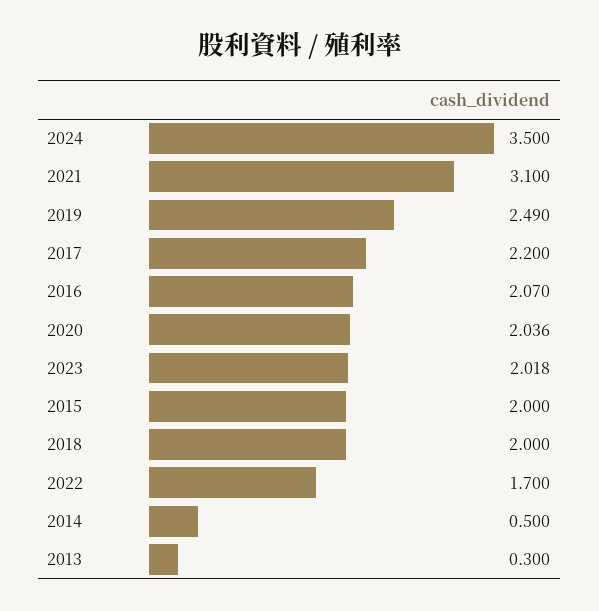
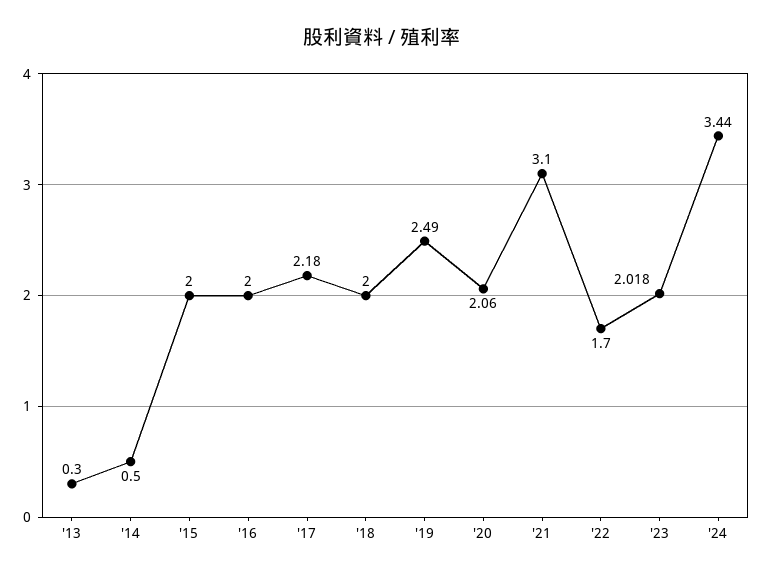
2024: 3.5 -> 3.44
2017: 2.2 -> 2.18
2016: 2.07 -> 2
2020: 2.036 -> 2.06

